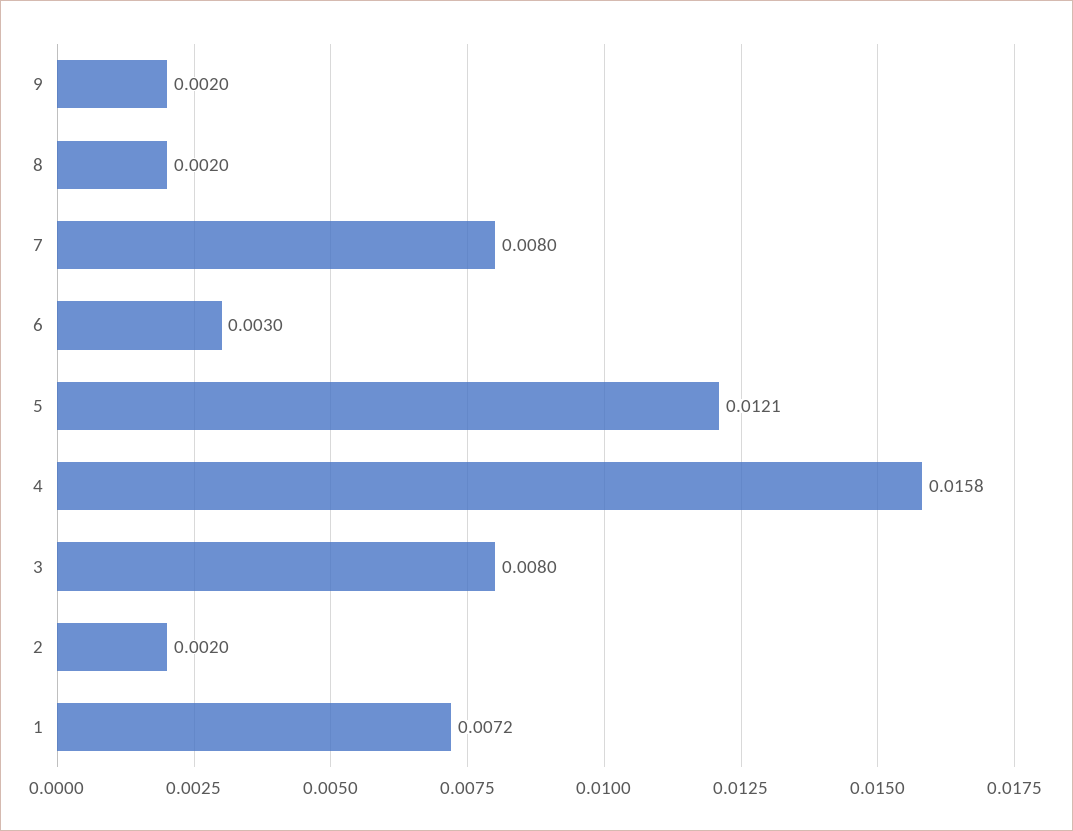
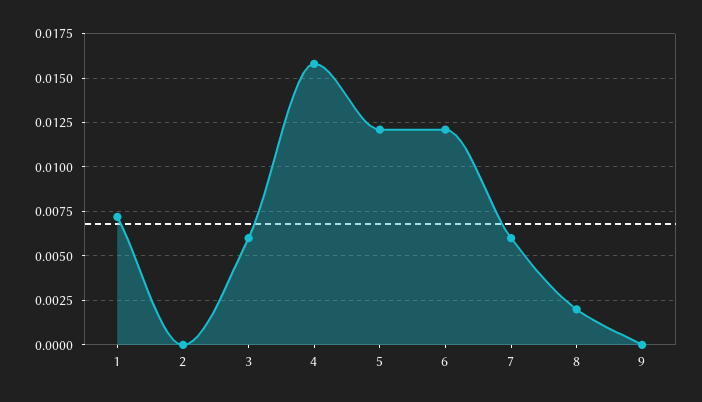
9: 0.002 -> 0
7: 0.008 -> 0.006
6: 0.003 -> 0.012
3: 0.008 -> 0.006
2: 0.002 -> 0

